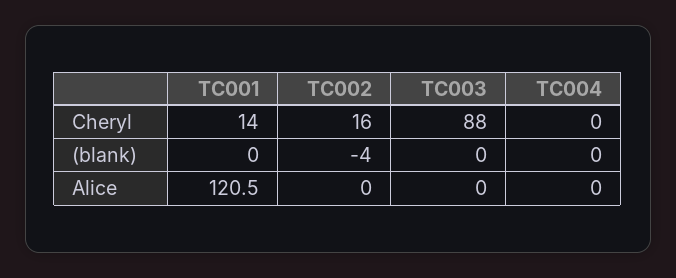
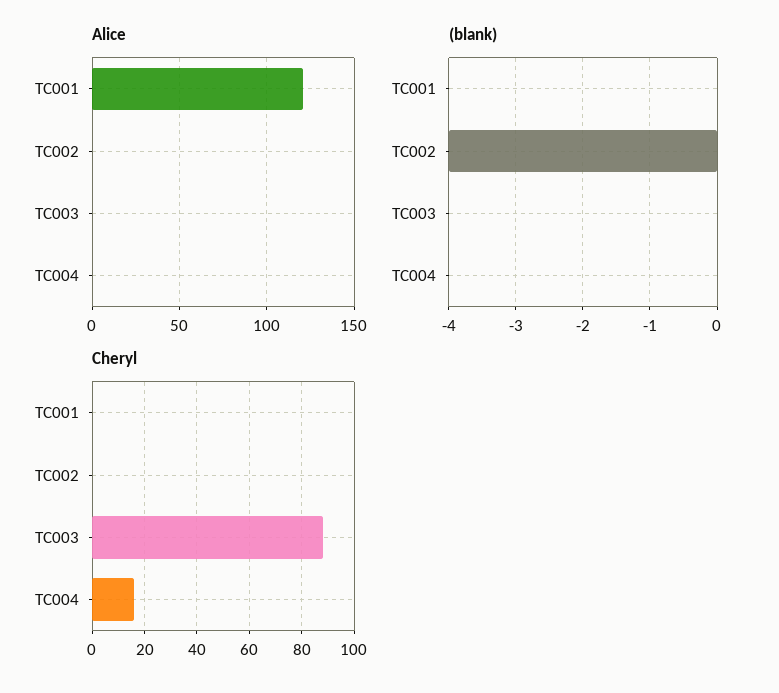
Cheryl, TC001: 14 -> 0
Cheryl, TC002: 16 -> 0
Cheryl, TC004: 0 -> 15

